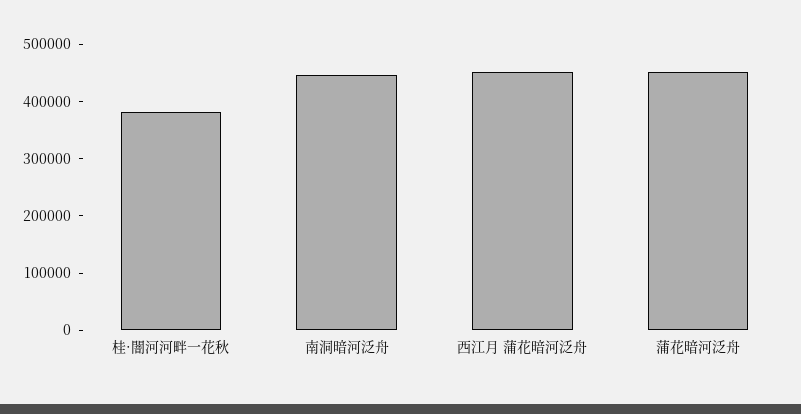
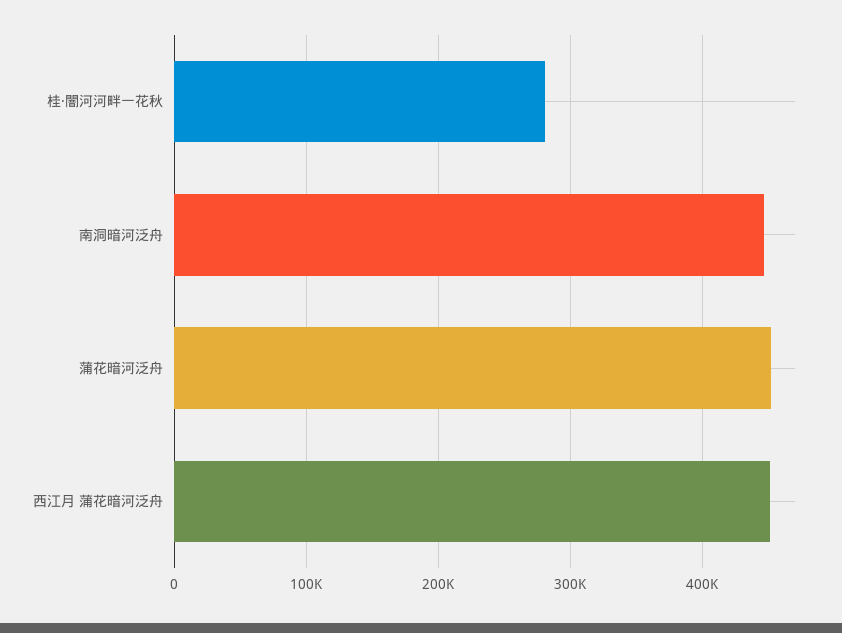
桂·闇河河畔一花秋: 380000 -> 280000

